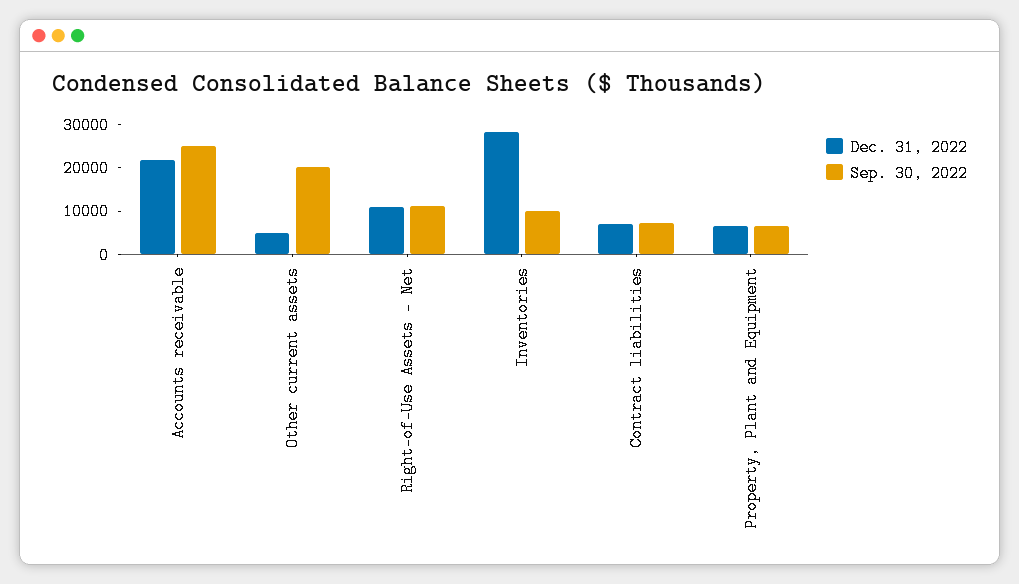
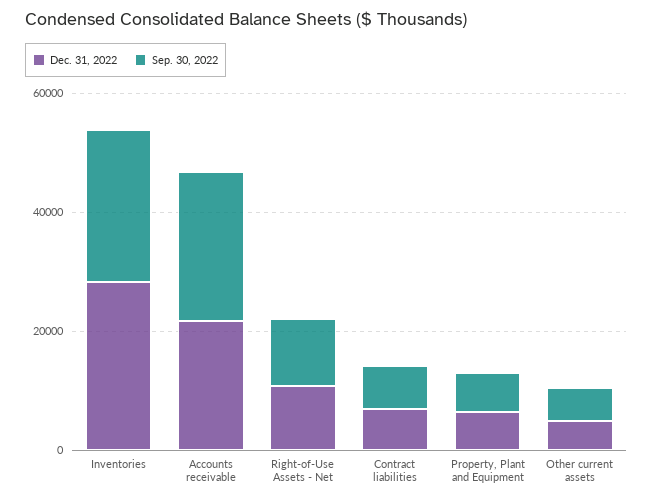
Sep. 30, 2022, Other current assets: 20000 -> 5000
Sep. 30, 2022, Inventories: 10000 -> 25000

